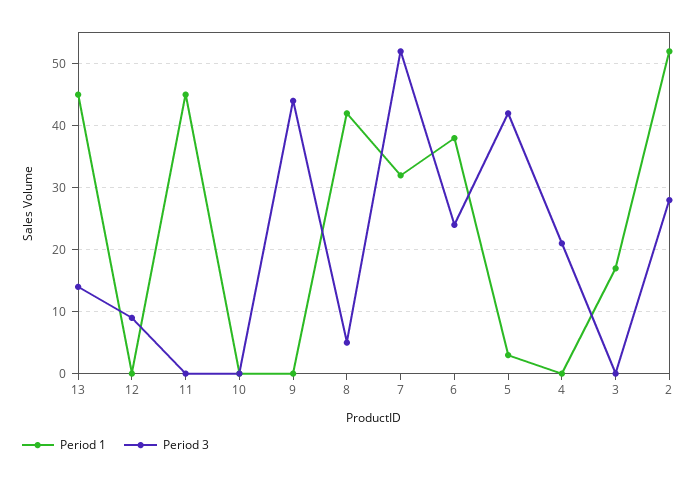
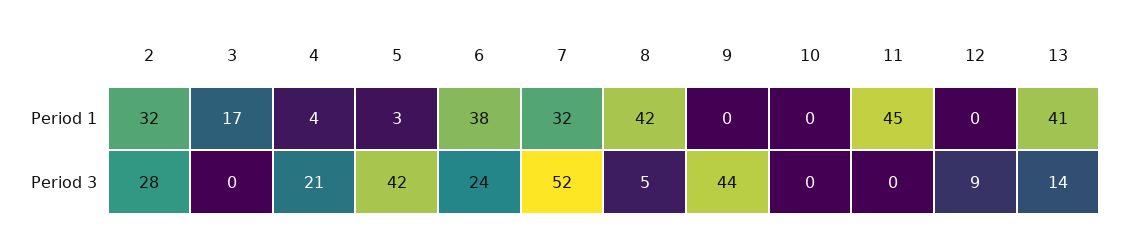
Period 1, 13: 45 -> 41
Period 1, 4: 0 -> 4
Period 1, 2: 52 -> 32

